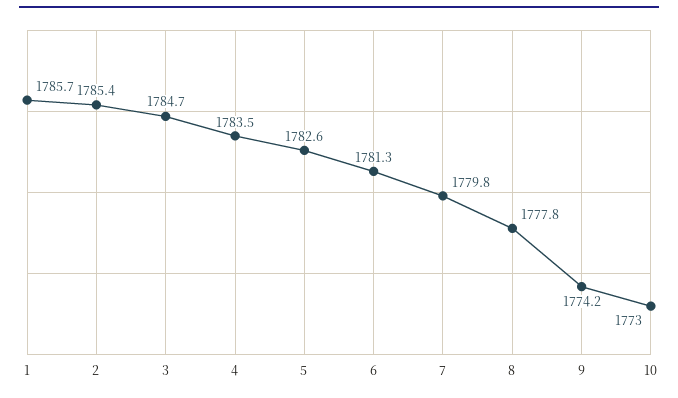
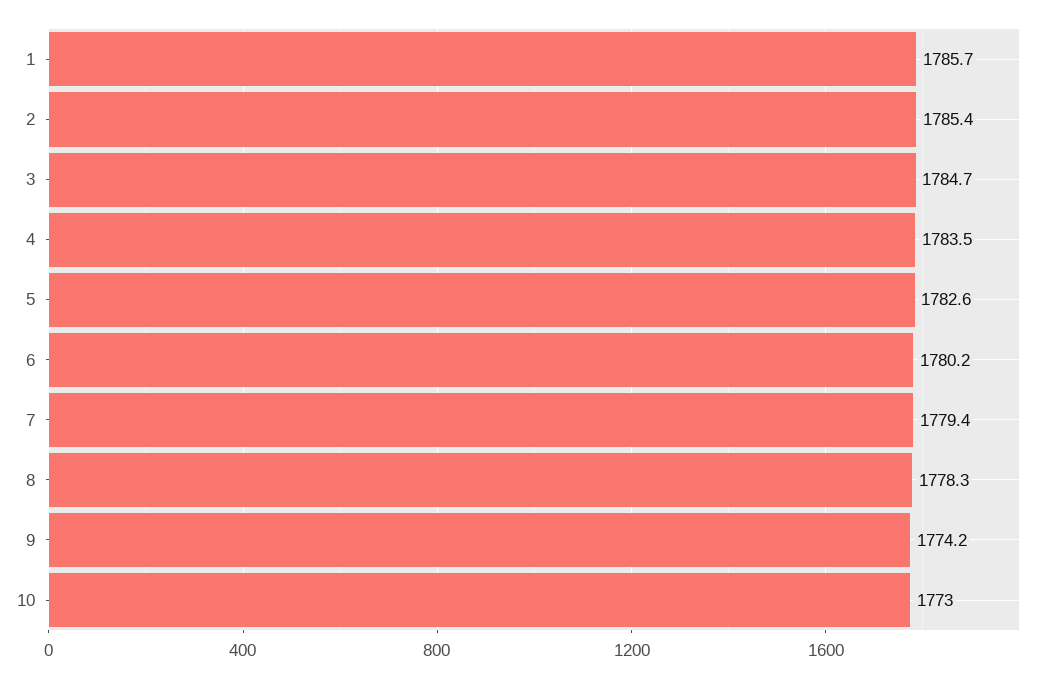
6: 1781.3 -> 1780.2
7: 1779.8 -> 1779.4
8: 1777.8 -> 1778.3

